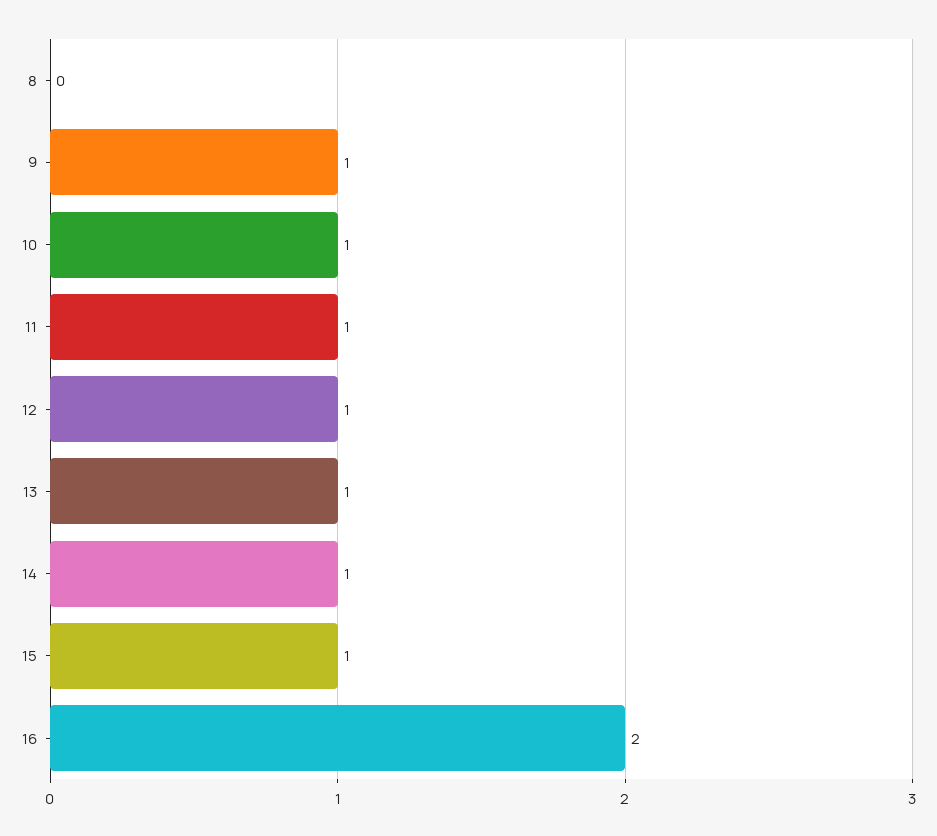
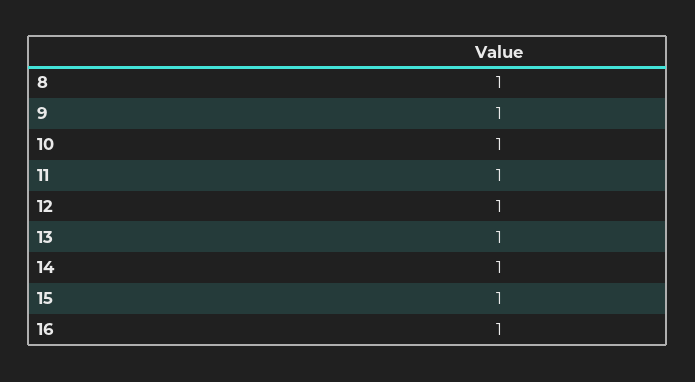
8: 0 -> 1
16: 2 -> 1

